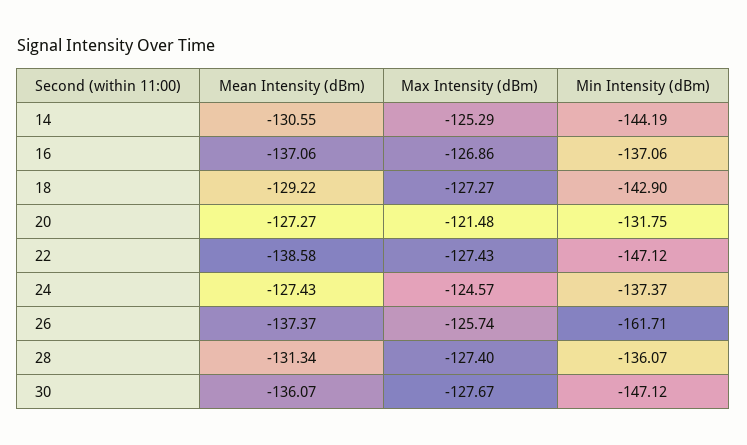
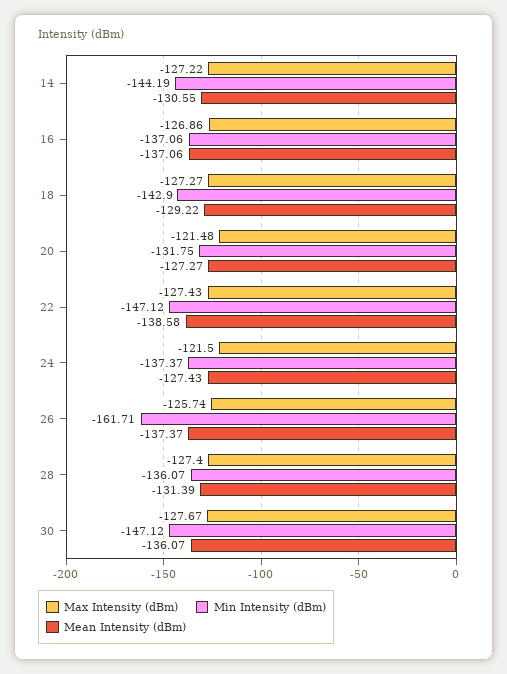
Max Intensity (dBm), 14: -125.29 -> -127.22
Max Intensity (dBm), 24: -124.57 -> -121.5
Mean Intensity (dBm), 28: -131.34 -> -131.39

